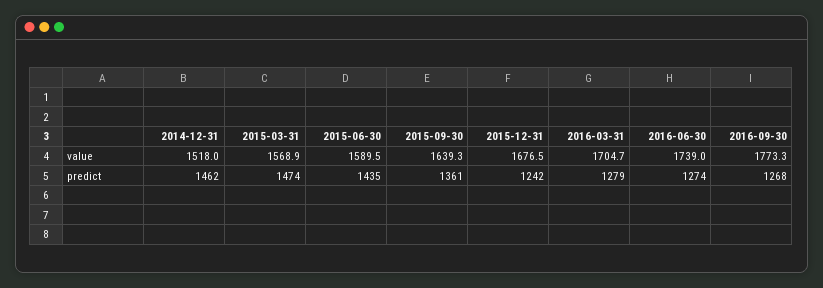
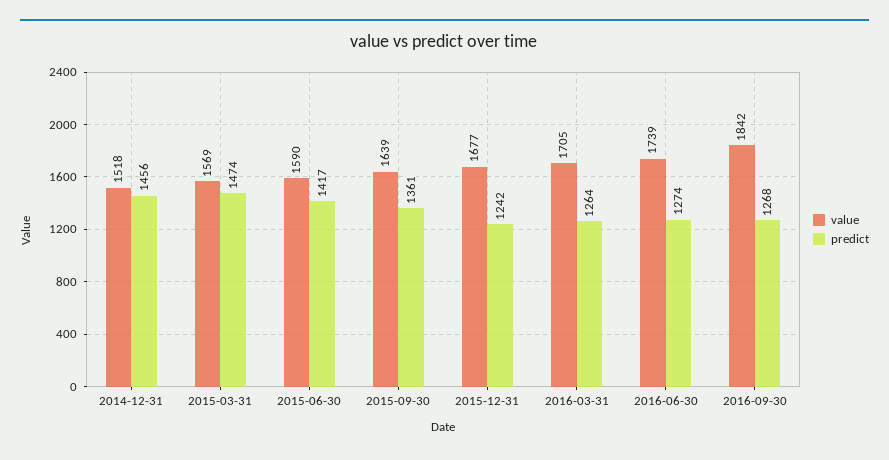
value, 2016-09-30: 1773.3 -> 1842
predict, 2014-12-31: 1462 -> 1456
predict, 2015-06-30: 1435 -> 1417
predict, 2016-03-31: 1279 -> 1264

